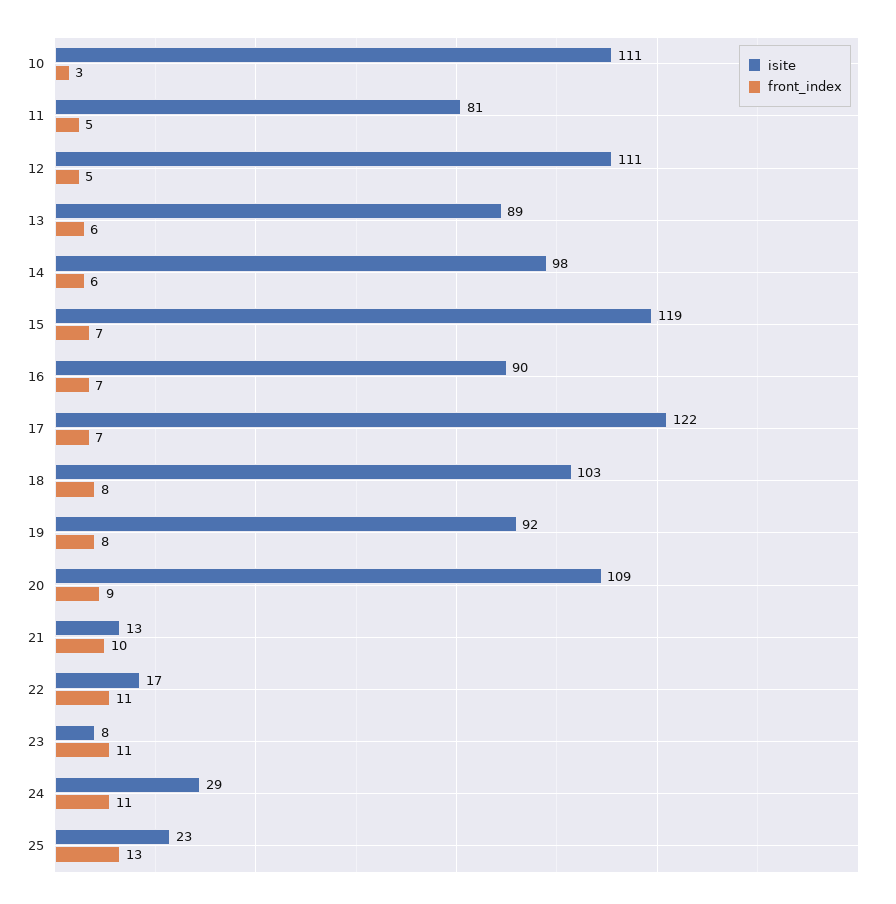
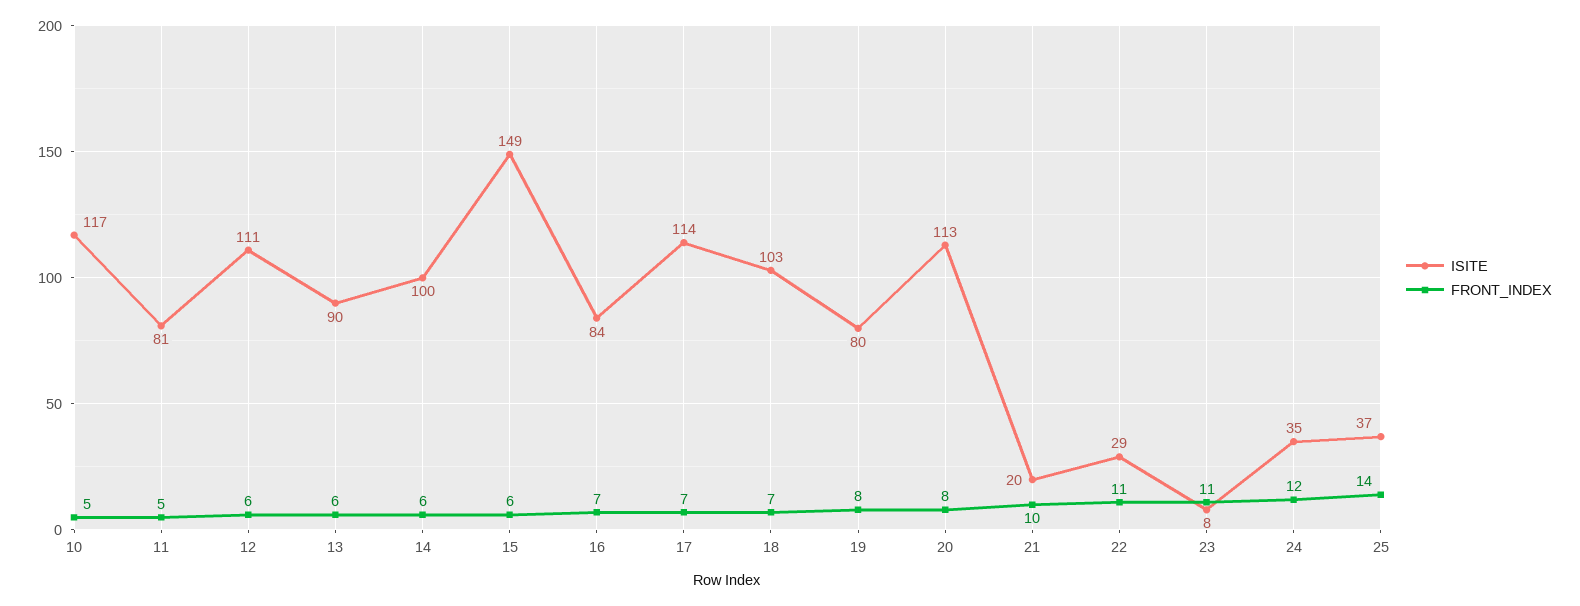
isite, 10: 111 -> 117
front_index, 10: 3 -> 5
front_index, 12: 5 -> 6
isite, 13: 89 -> 90
isite, 14: 98 -> 100
isite, 15: 119 -> 149
front_index, 15: 7 -> 6
isite, 16: 90 -> 84
isite, 17: 122 -> 114
front_index, 18: 8 -> 7
isite, 19: 92 -> 80
isite, 20: 109 -> 113
front_index, 20: 9 -> 8
isite, 21: 13 -> 20
isite, 22: 17 -> 29
isite, 24: 29 -> 35
front_index, 24: 11 -> 12
isite, 25: 23 -> 37
front_index, 25: 13 -> 14

